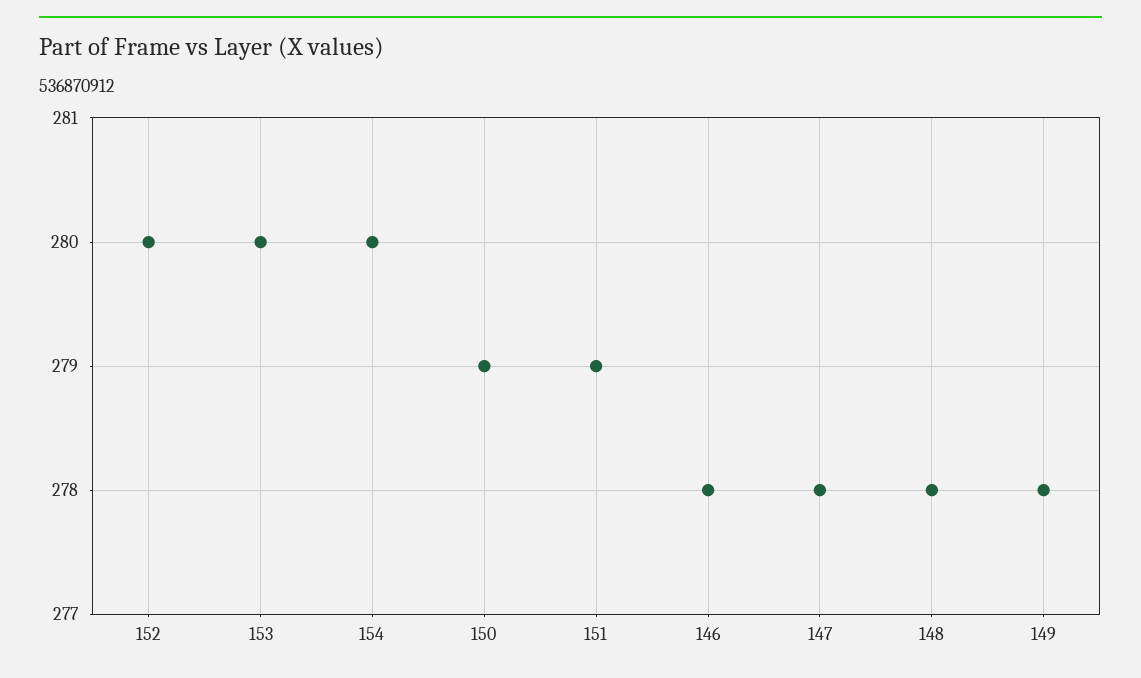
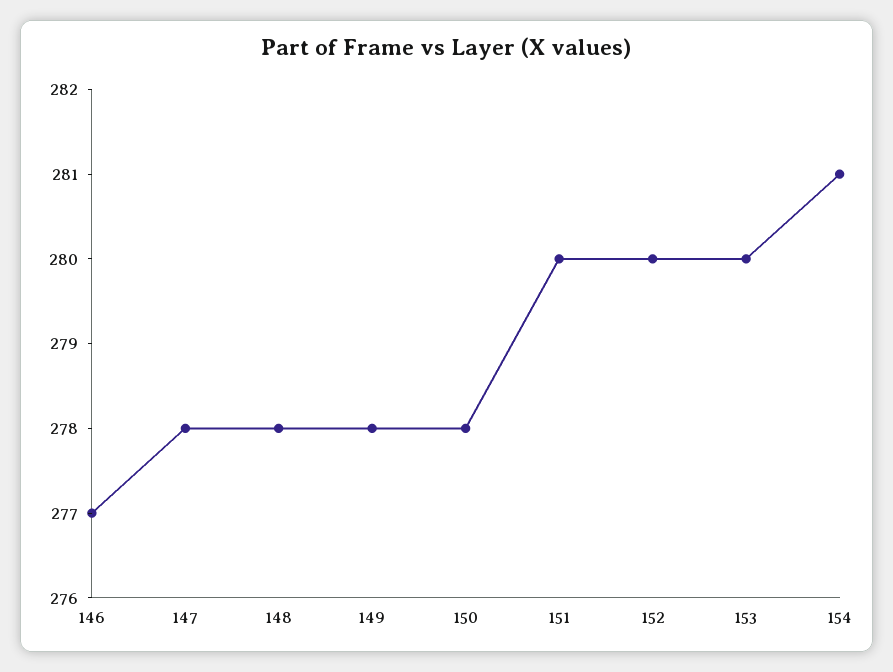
154: 280 -> 281
150: 279 -> 278
151: 279 -> 280
146: 278 -> 277

